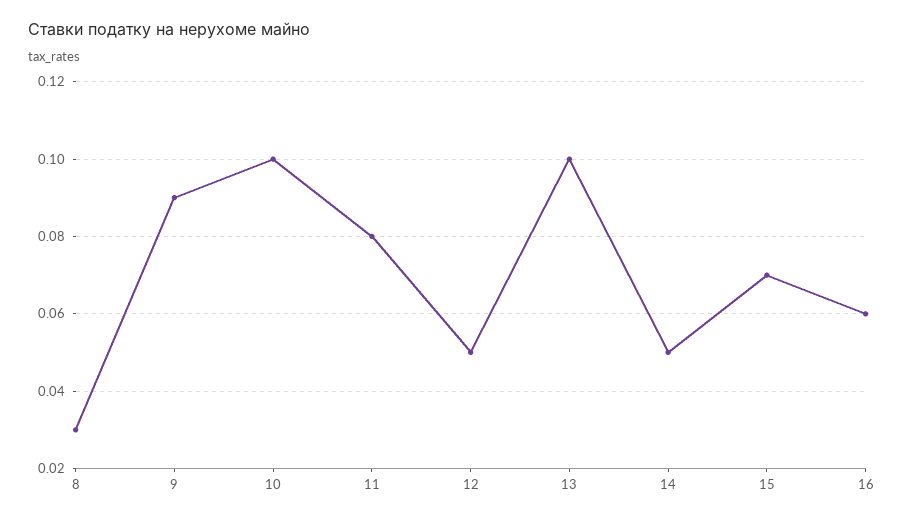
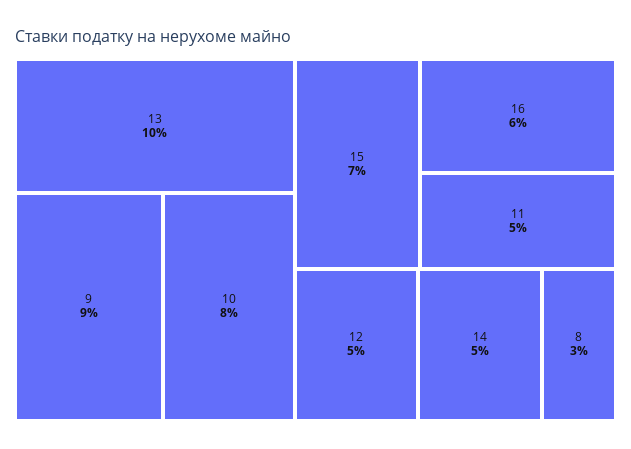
10: 0.1 -> 0.08
11: 0.08 -> 0.05

